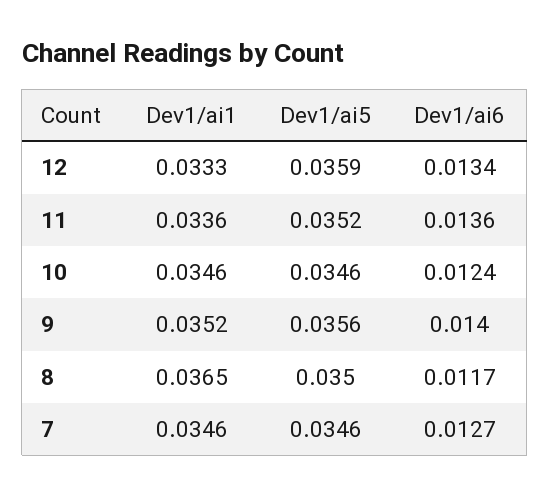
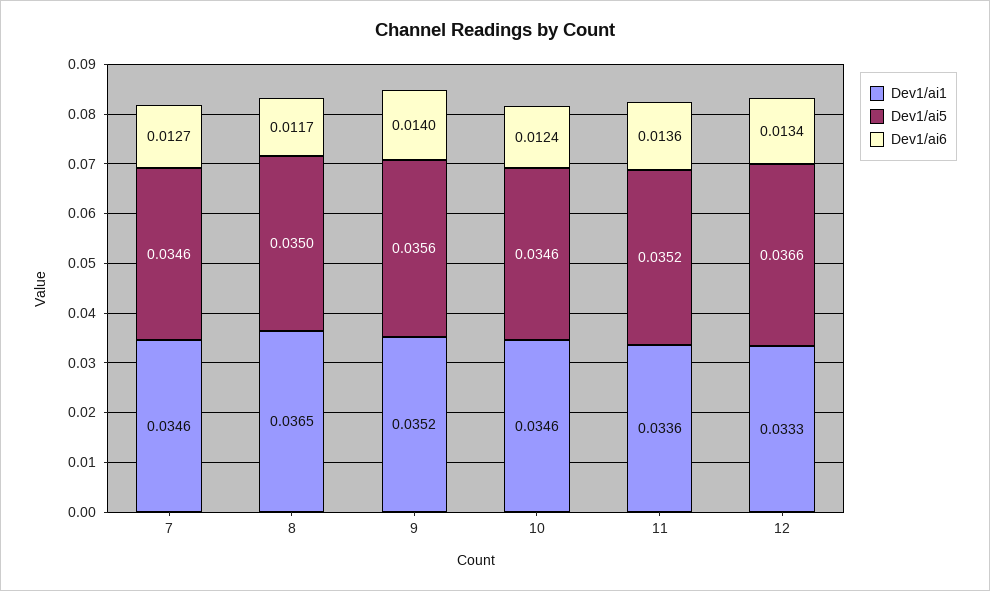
Dev1/ai5, 12: 0.0359 -> 0.0366

